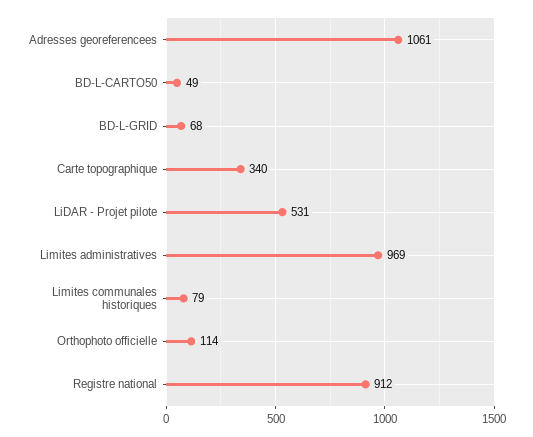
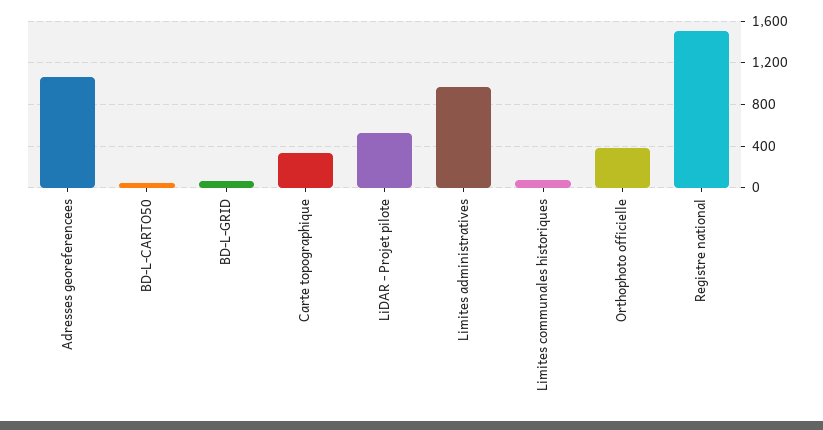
Orthophoto officielle: 114 -> 400
Registre national: 912 -> 1500

